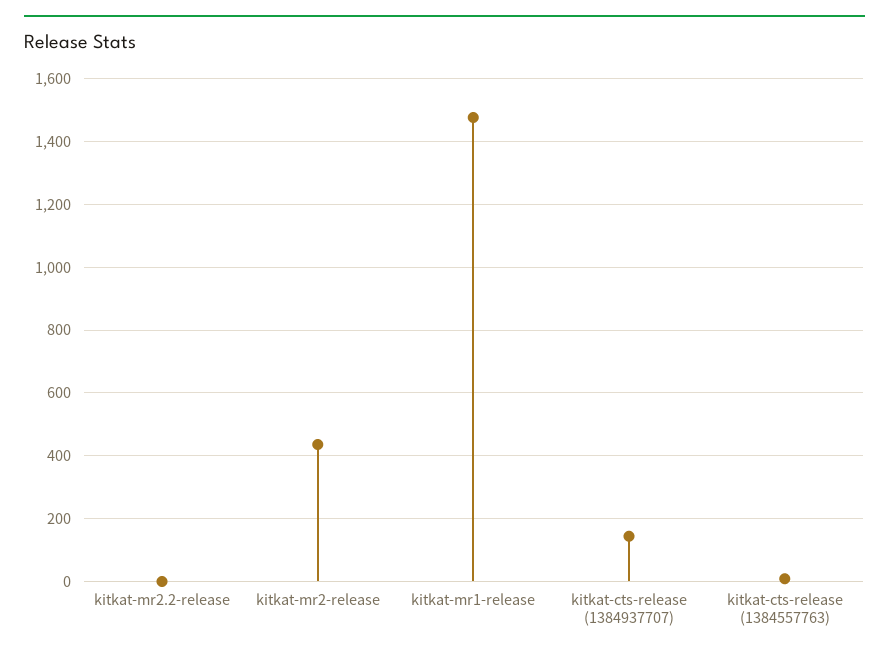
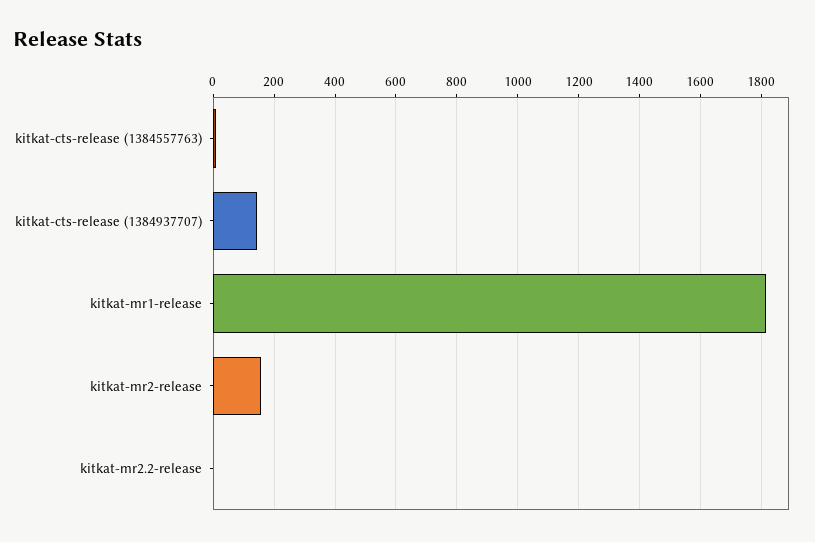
kitkat-mr2-release: 440 -> 160
kitkat-mr1-release: 1480 -> 1820

